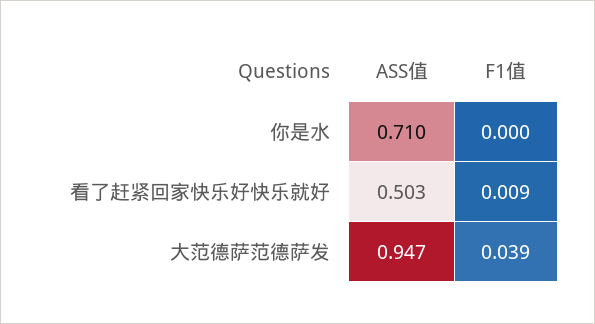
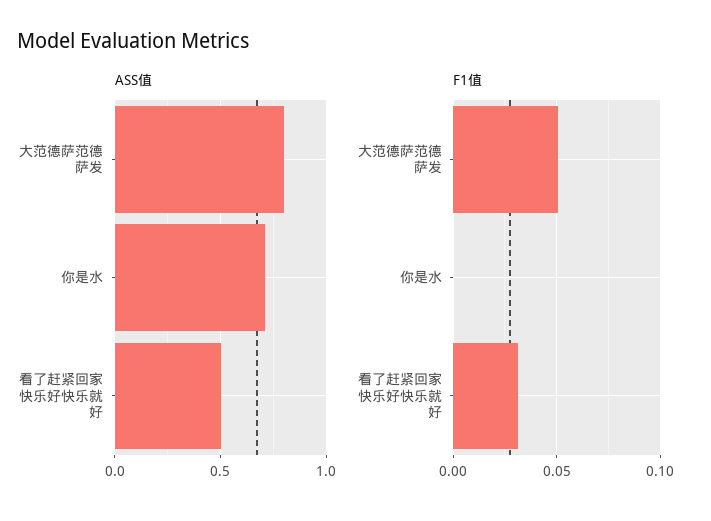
F1值, 看了赶紧回家快乐好快乐就好: 0.009 -> 0.03
ASS值, 大范德萨范德萨发: 0.947 -> 0.8
F1值, 大范德萨范德萨发: 0.039 -> 0.05

